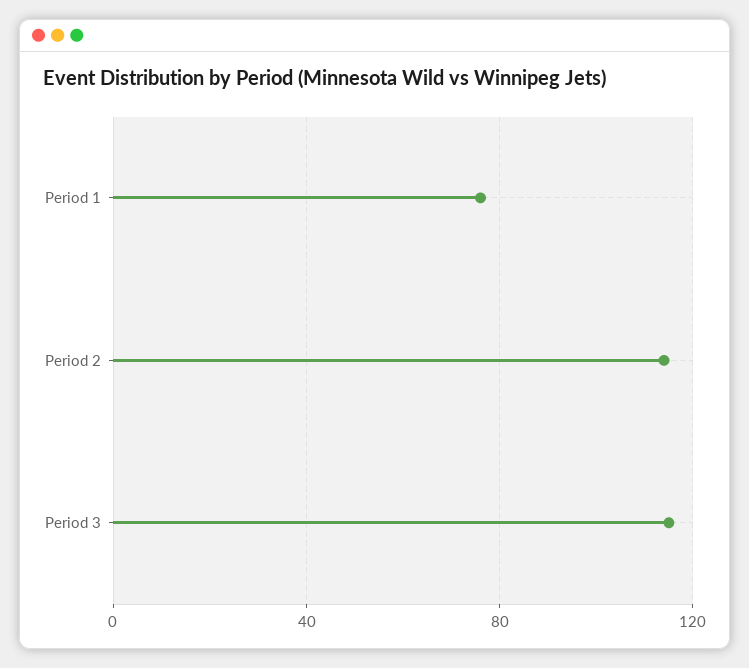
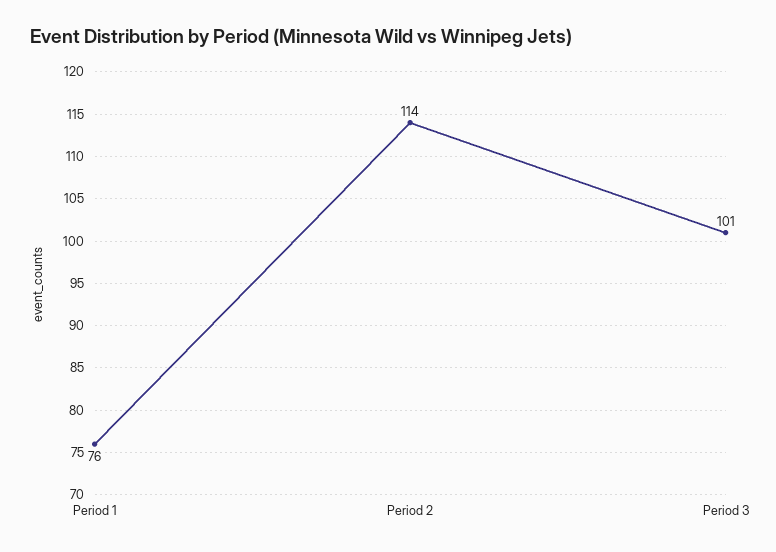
Period 3: 115 -> 101

